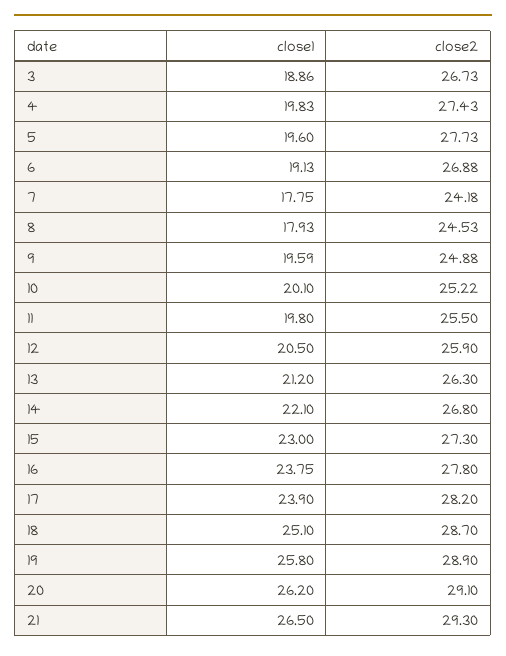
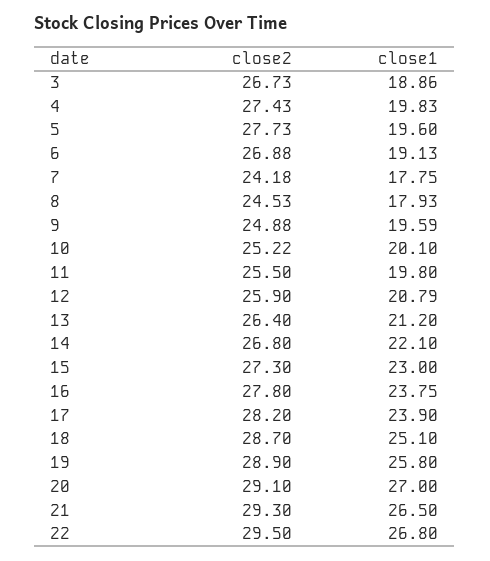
close1, 12: 20.5 -> 20.79
close2, 13: 26.3 -> 26.4
close1, 20: 26.2 -> 27
close2, 22: none -> 29.5
close1, 22: none -> 26.8

